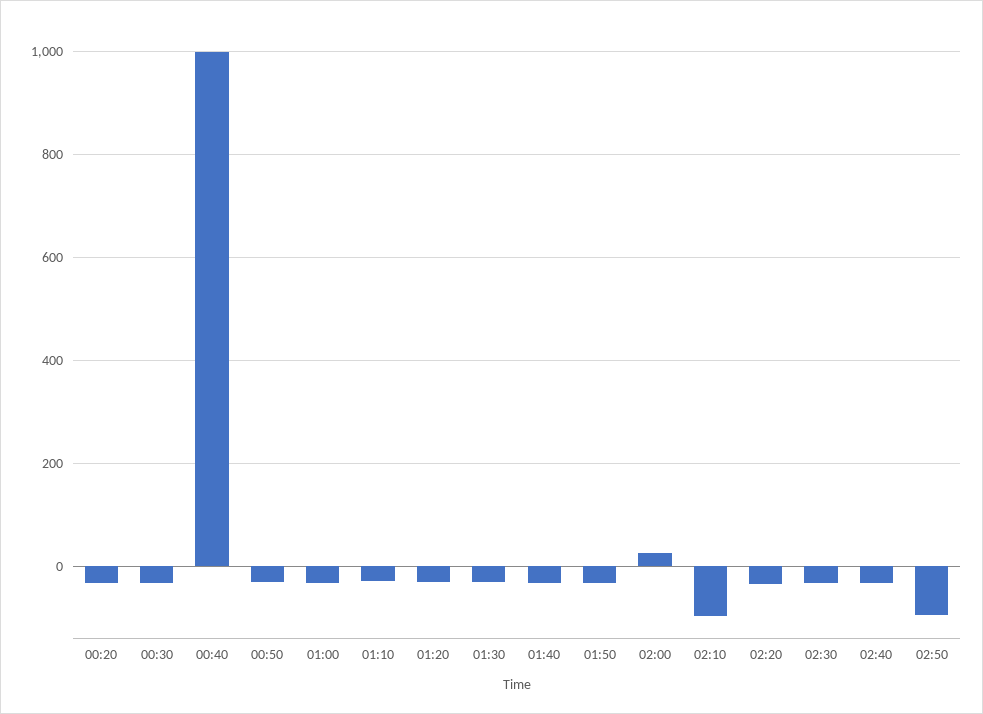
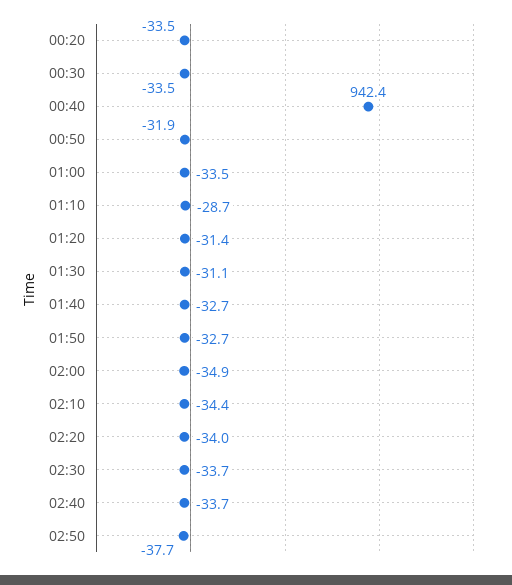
00:40: 1000 -> 942.4
02:00: 20 -> -34.9
02:10: -100 -> -34.4
02:50: -100 -> -37.7

